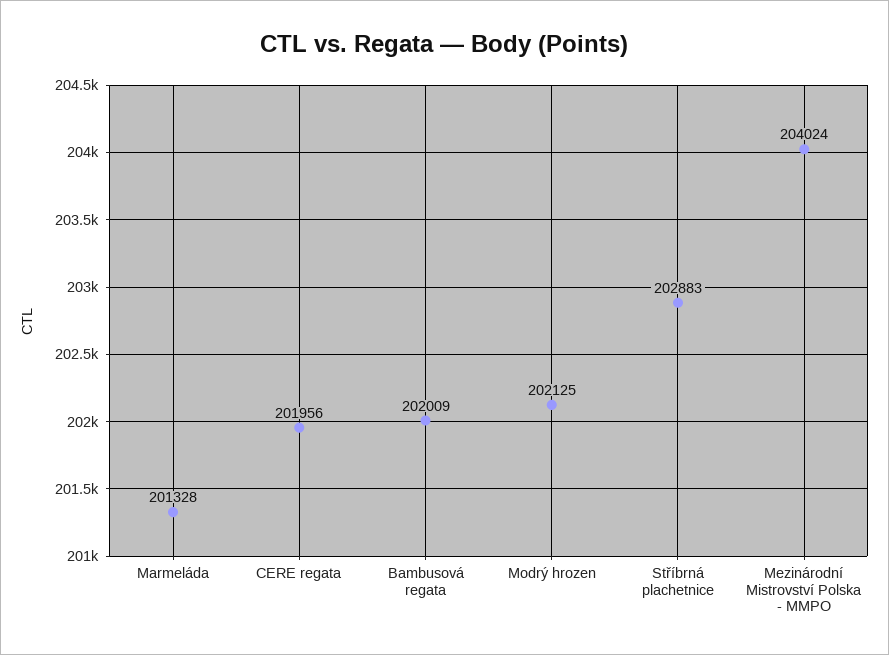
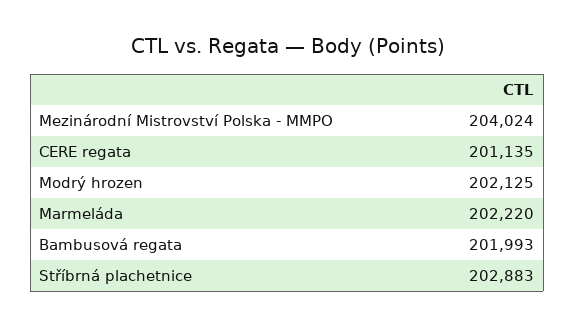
Marmeláda: 201328 -> 202220
CERE regata: 201956 -> 201135
Bambusová regata: 202009 -> 201993

